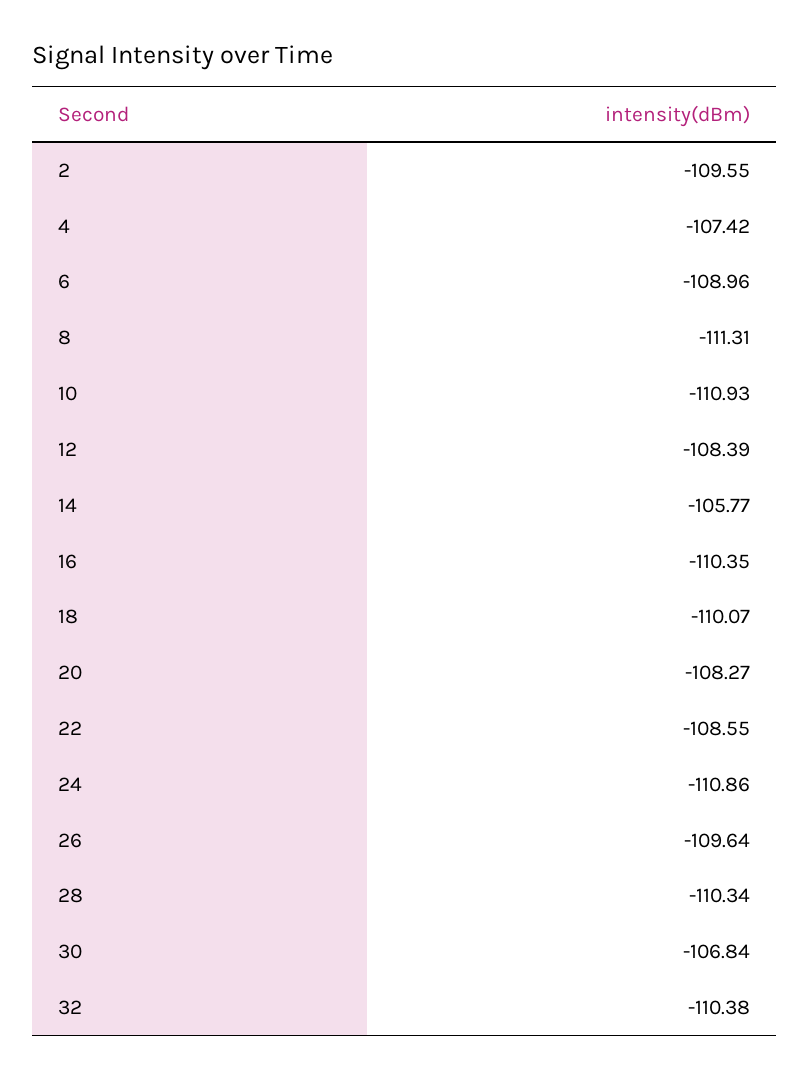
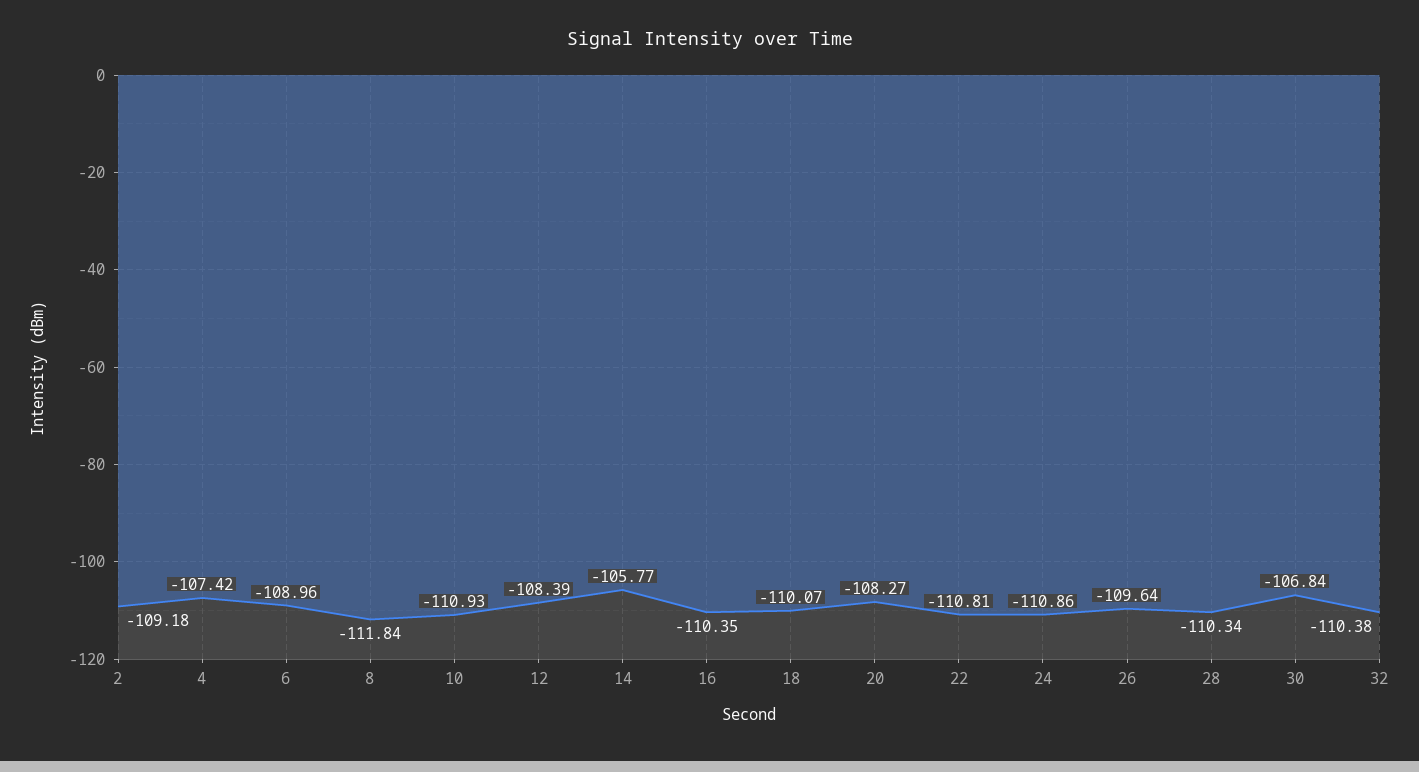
2: -109.55 -> -109.18
8: -111.31 -> -111.84
22: -108.55 -> -110.81

